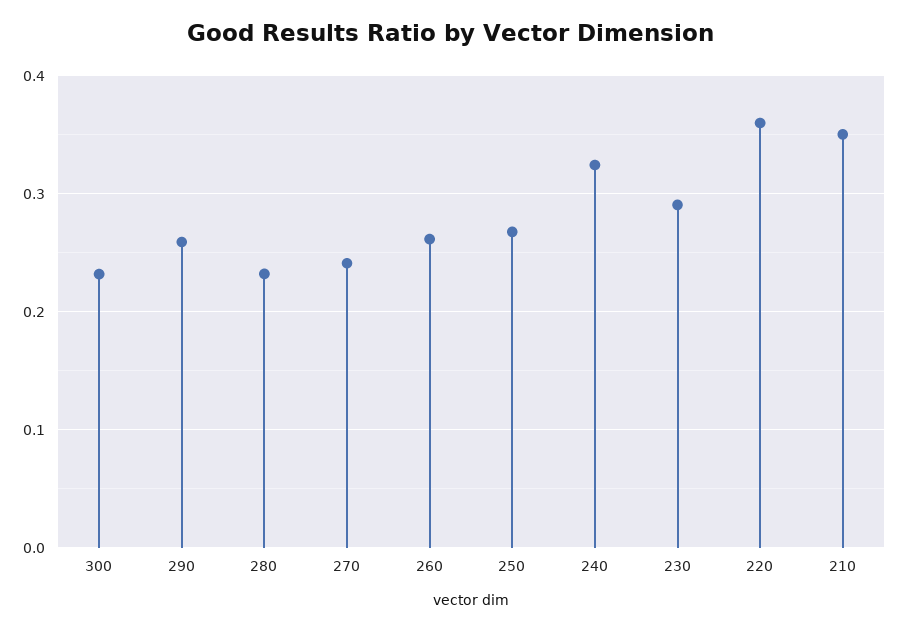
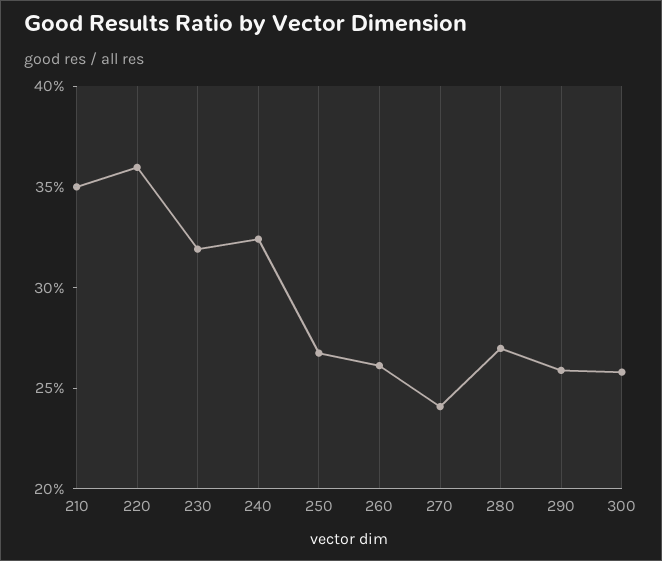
300: 0.23 -> 0.26
280: 0.23 -> 0.27
230: 0.29 -> 0.32

